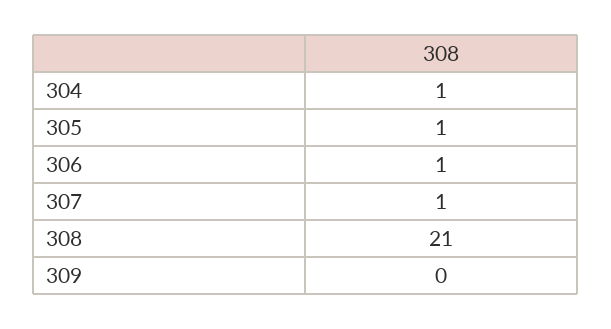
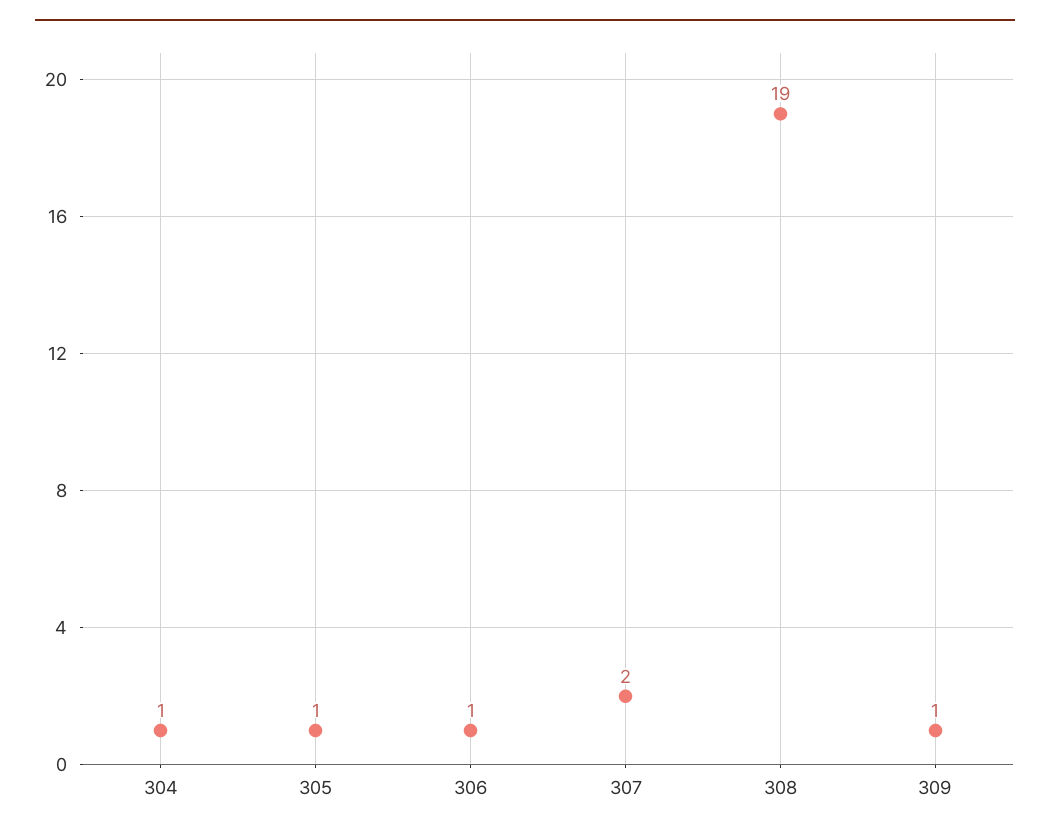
307: 1 -> 2
308: 21 -> 19
309: 0 -> 1

